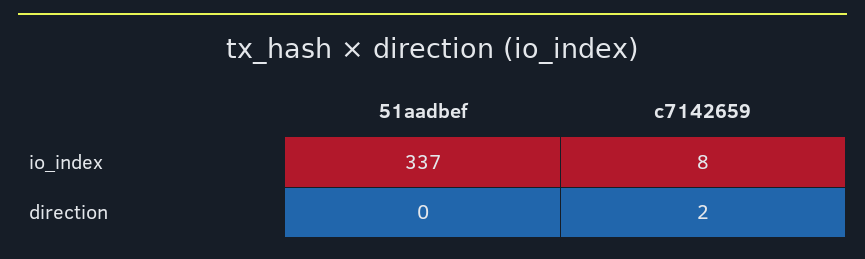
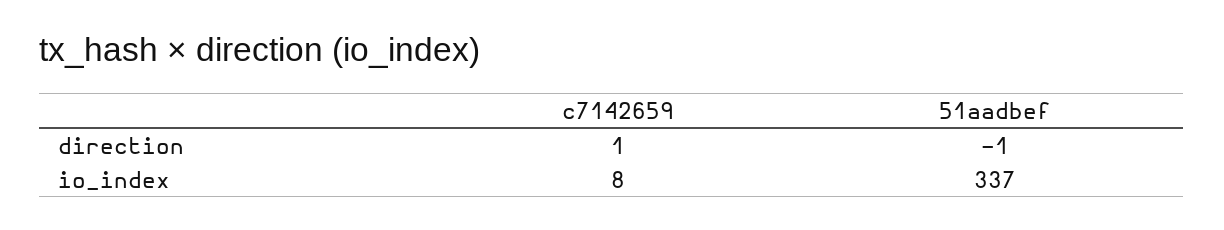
51aadbef, direction: 0 -> -1
c7142659, direction: 2 -> 1

